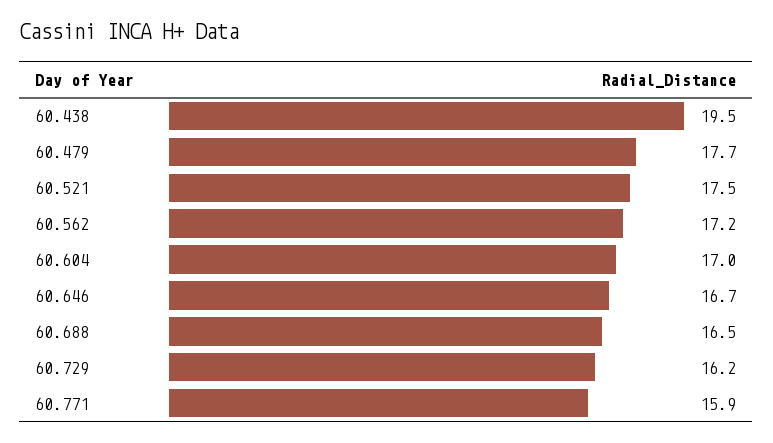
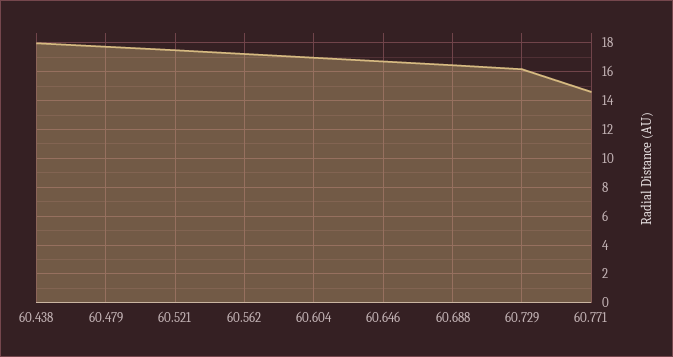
60.438: 19.5 -> 18
60.771: 15.9 -> 14.5

